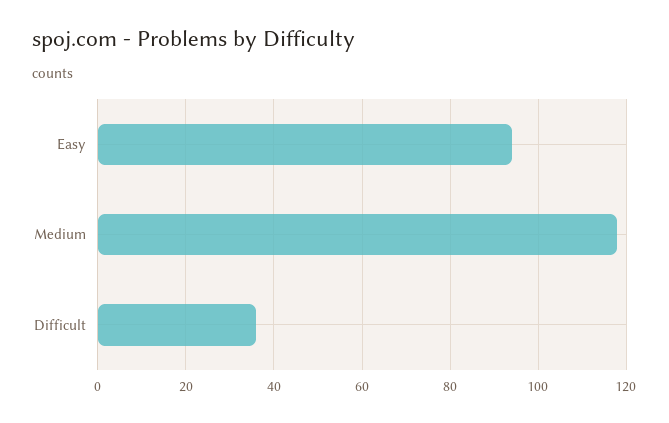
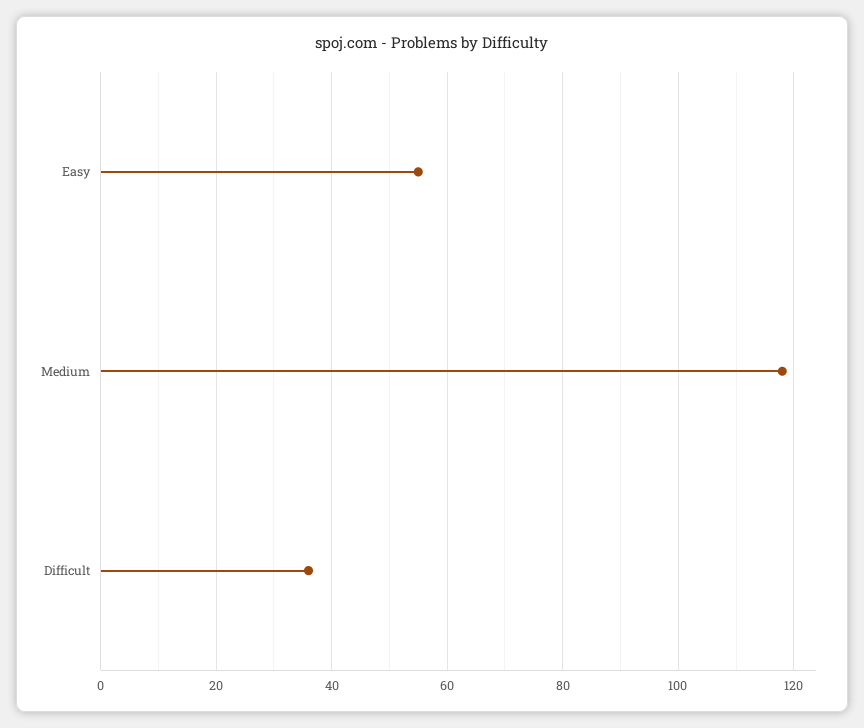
Easy: 95 -> 55

